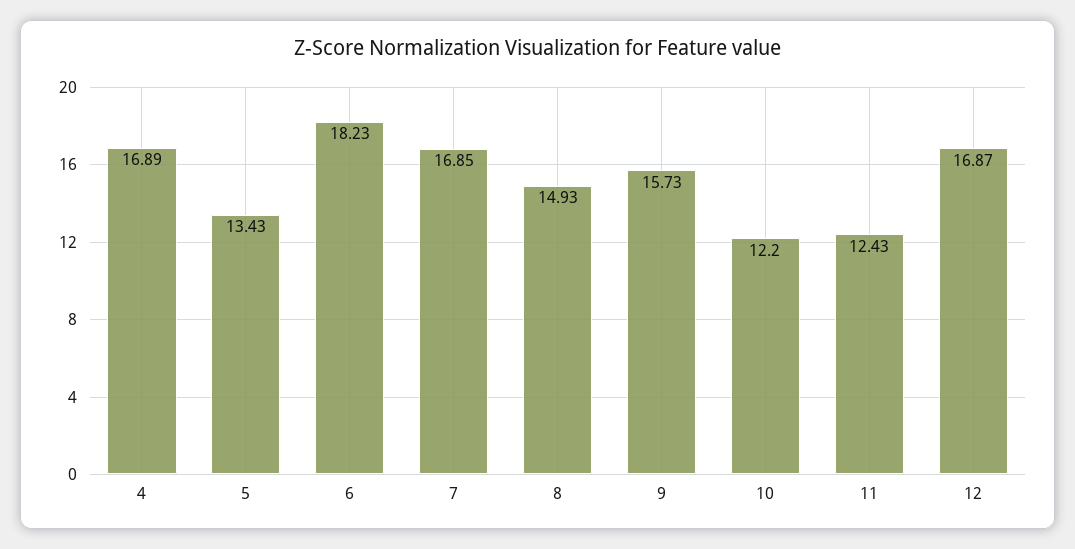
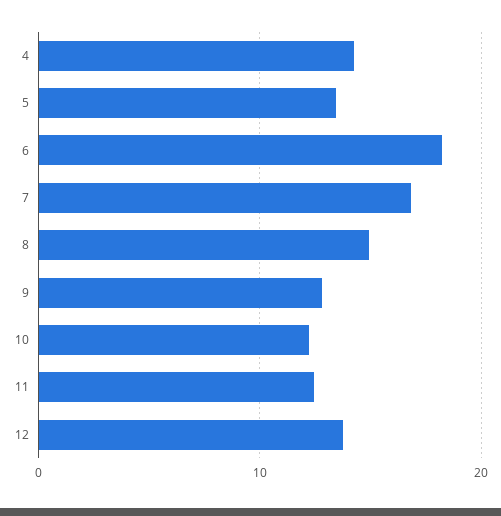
4: 16.89 -> 14
9: 15.73 -> 13
12: 16.87 -> 14

